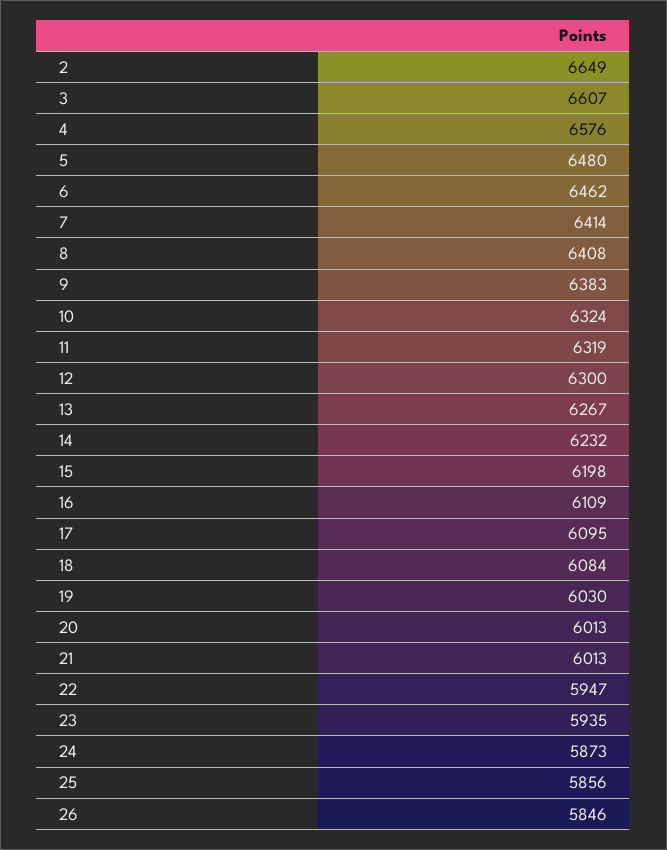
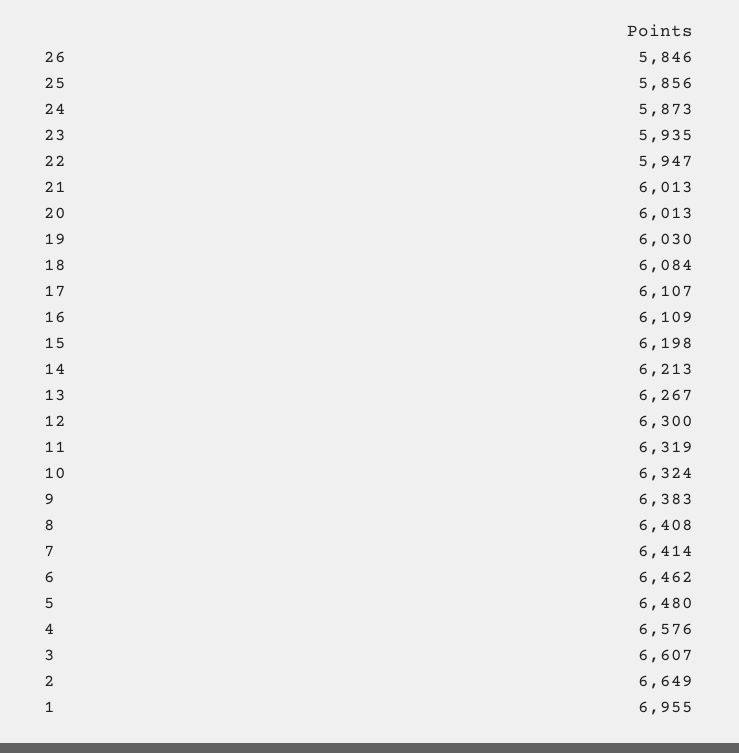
14: 6232 -> 6213
17: 6095 -> 6107
1: none -> 6955

